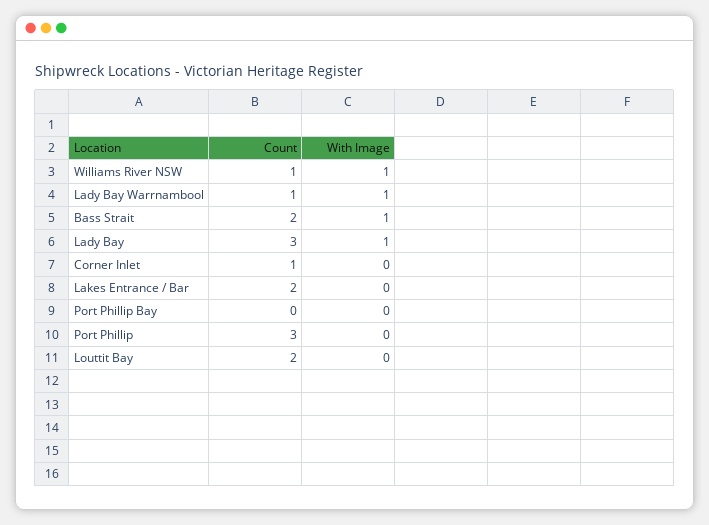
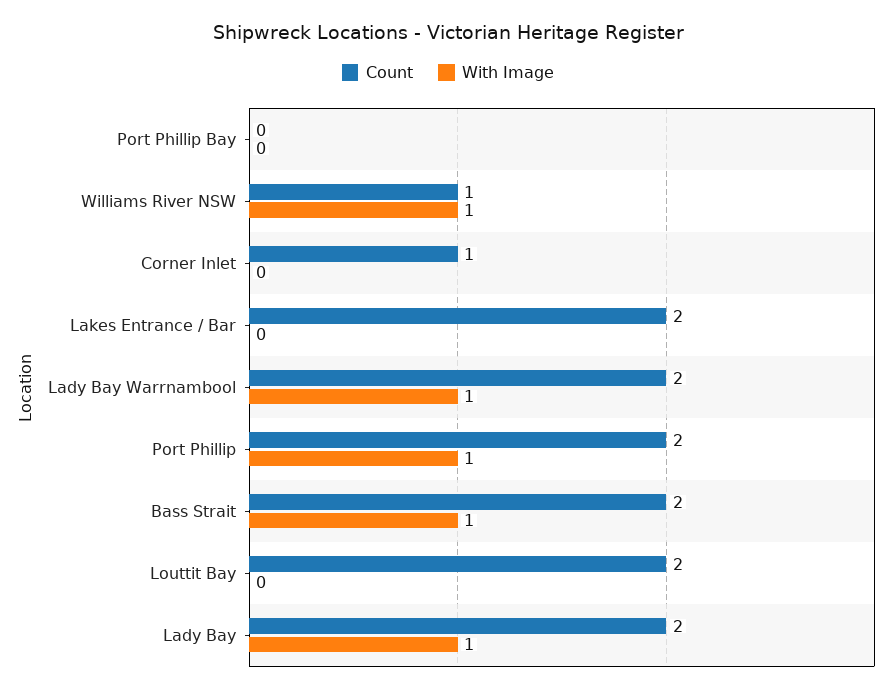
Count, Lady Bay Warrnambool: 1 -> 2
Count, Lady Bay: 3 -> 2
Count, Port Phillip: 3 -> 2
With Image, Port Phillip: 0 -> 1

